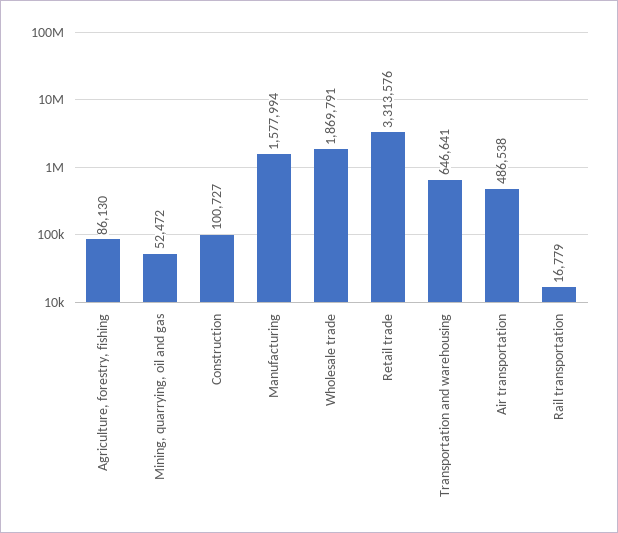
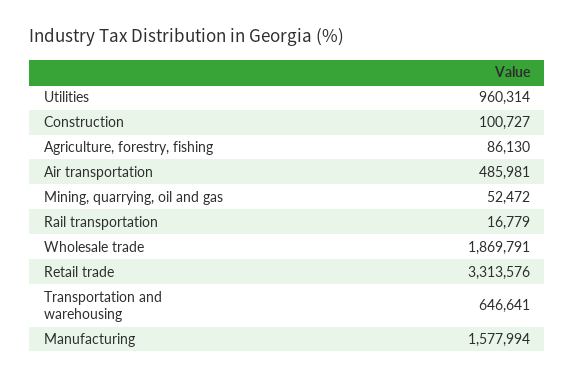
Air transportation: 486538 -> 485981
Utilities: none -> 960314

